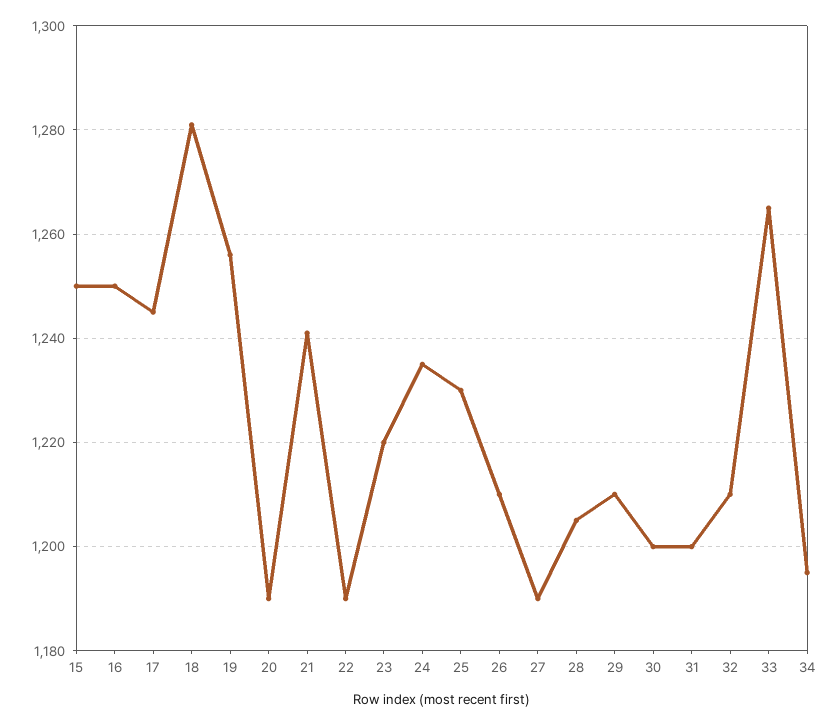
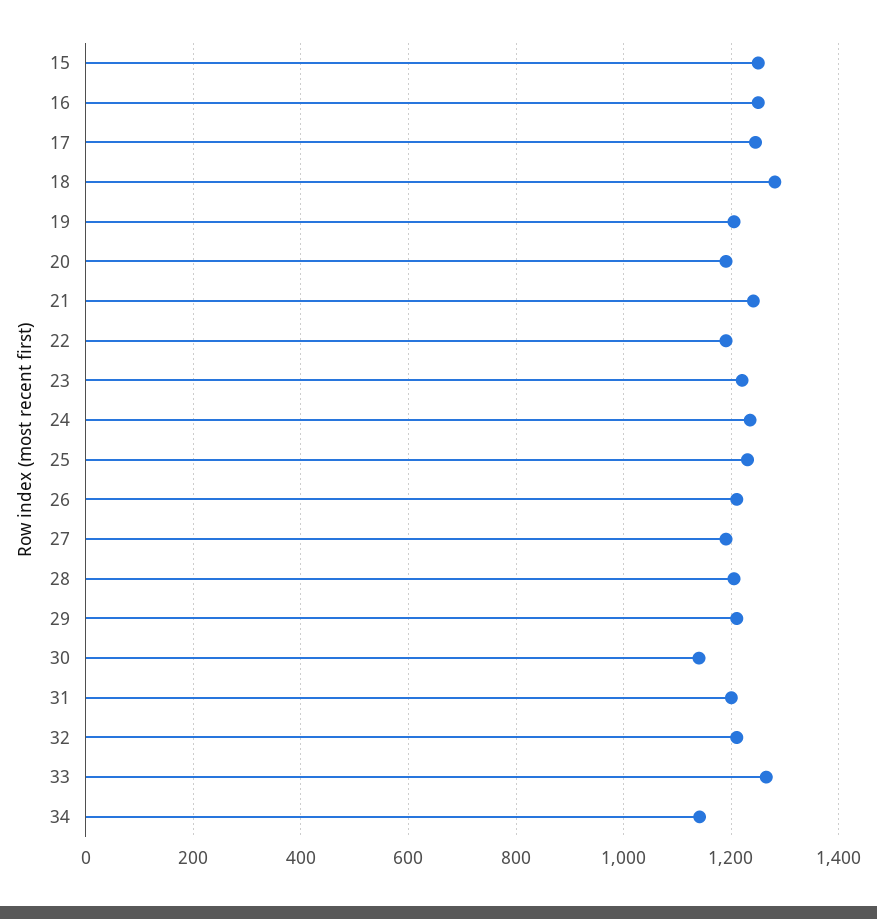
19: 1255 -> 1200
30: 1200 -> 1140
34: 1195 -> 1140

